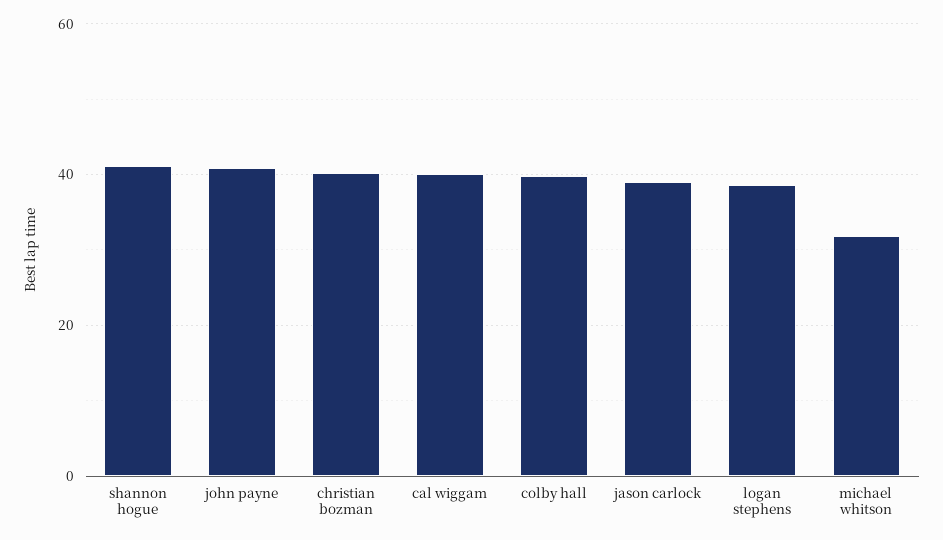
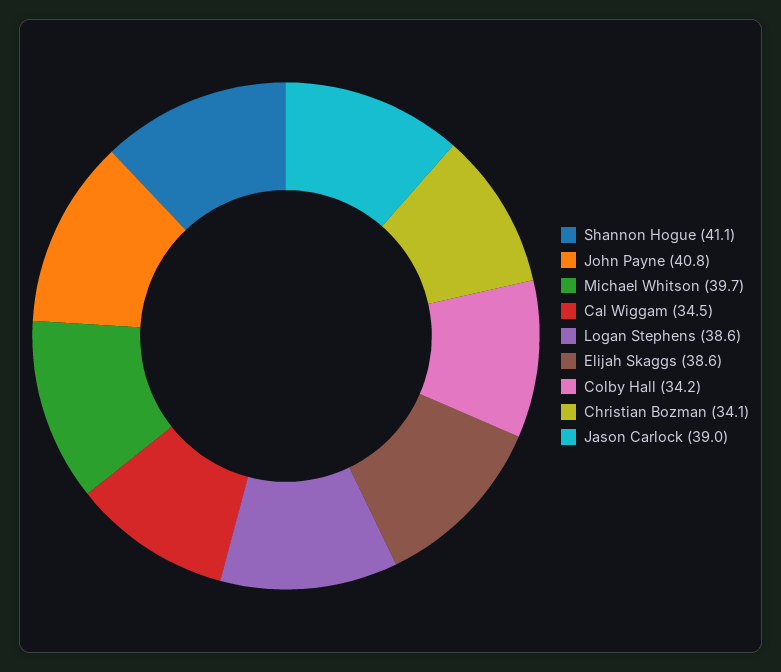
christian bozman: 40 -> 34.1
cal wiggam: 40 -> 34.5
colby hall: 40 -> 34.2
michael whitson: 32 -> 39.7
Elijah Skaggs: none -> 38.6

